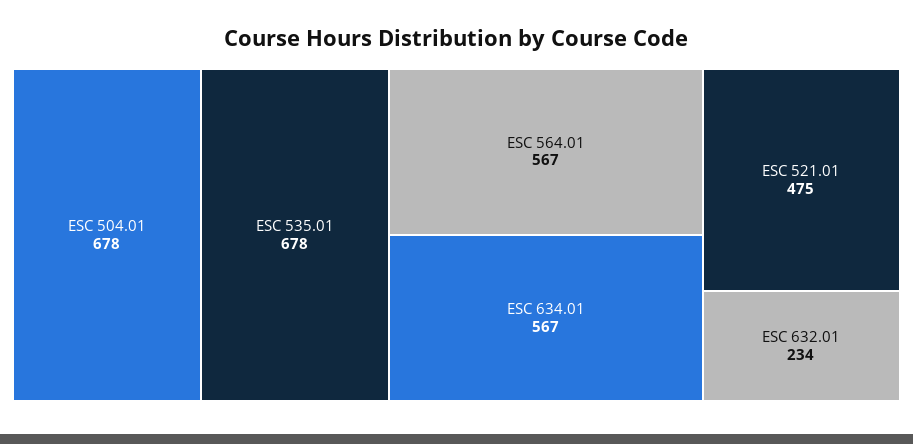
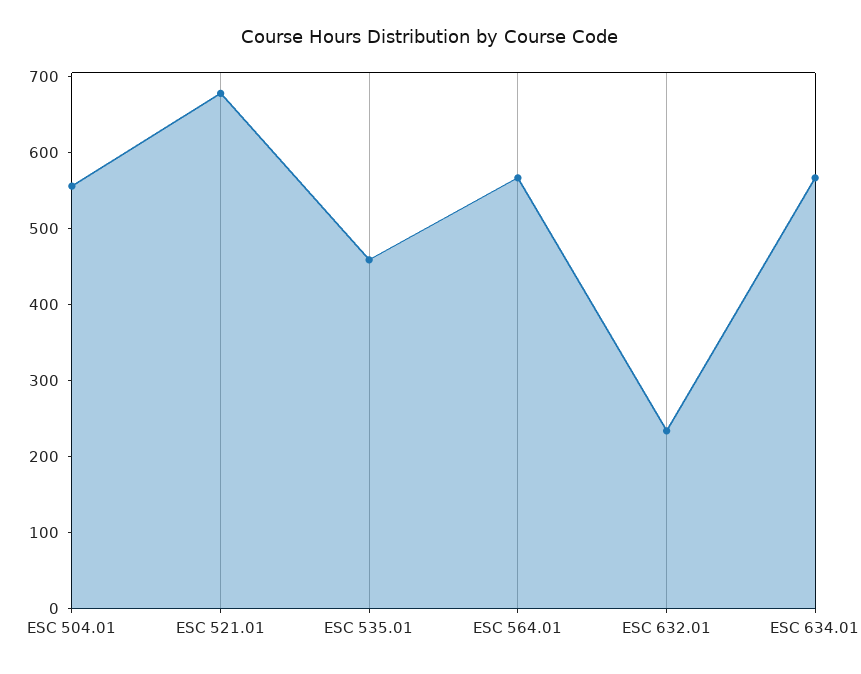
ESC 504.01: 678 -> 560
ESC 535.01: 678 -> 460
ESC 521.01: 475 -> 680

